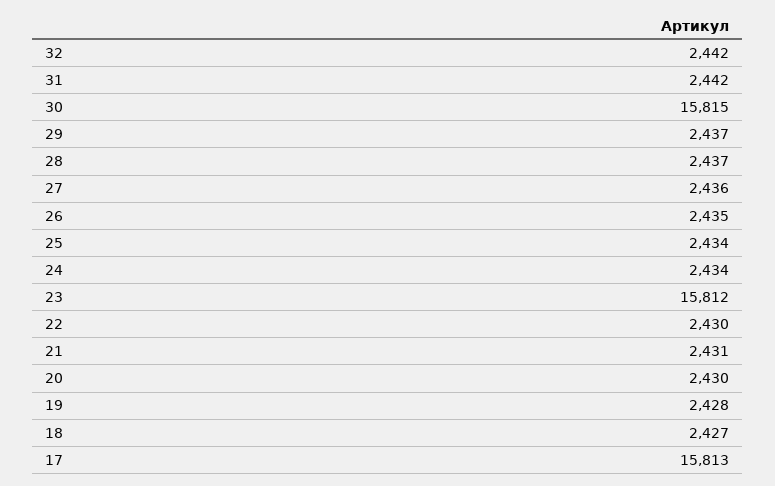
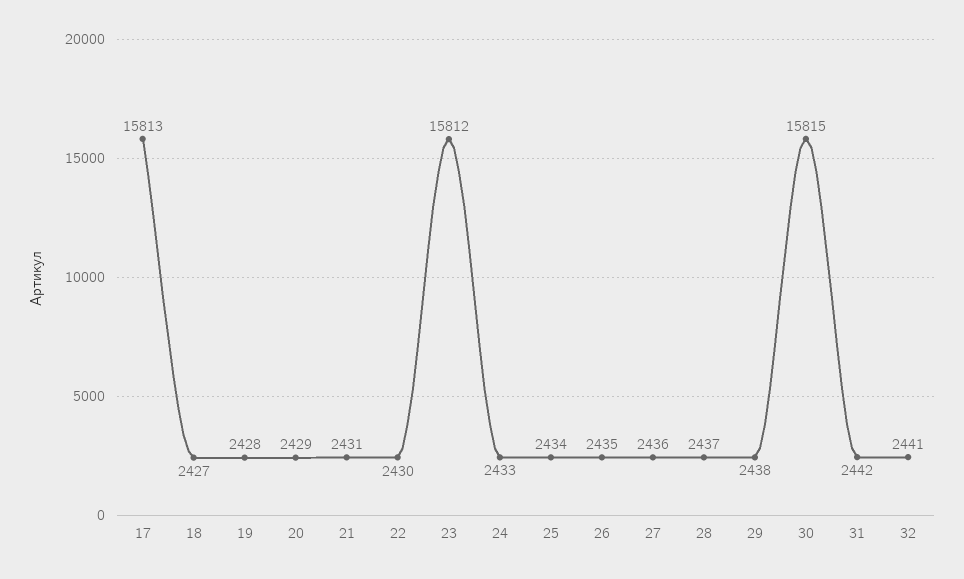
32: 2442 -> 2441
29: 2437 -> 2438
24: 2434 -> 2433
20: 2430 -> 2429

